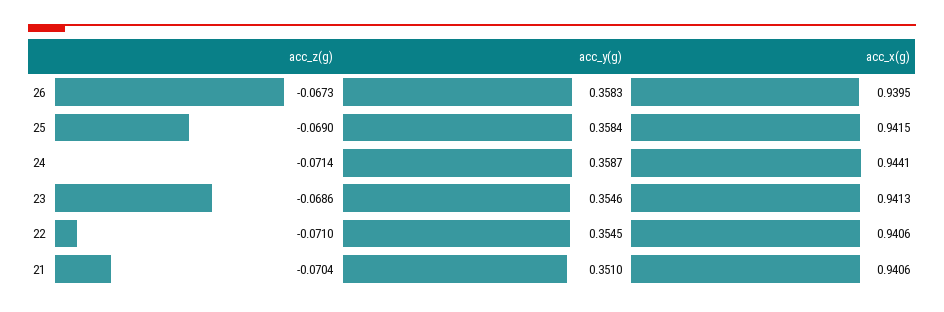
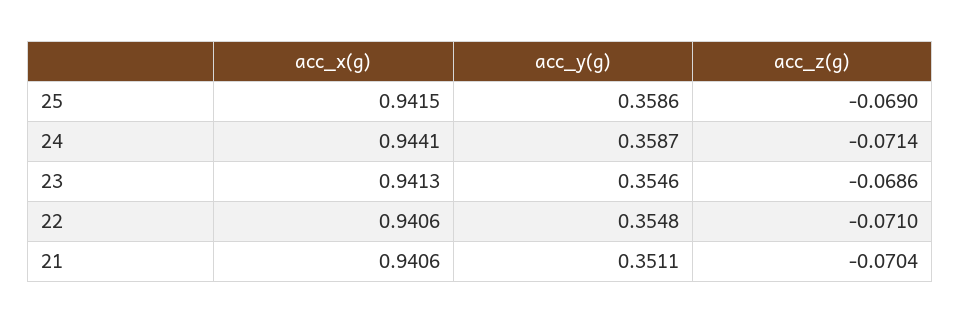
acc_z(g), 26: -0.0673 -> none
acc_y(g), 26: 0.3583 -> none
acc_x(g), 26: 0.9395 -> none
acc_y(g), 25: 0.3584 -> 0.3586
acc_y(g), 22: 0.3545 -> 0.3548
acc_y(g), 21: 0.351 -> 0.3511

